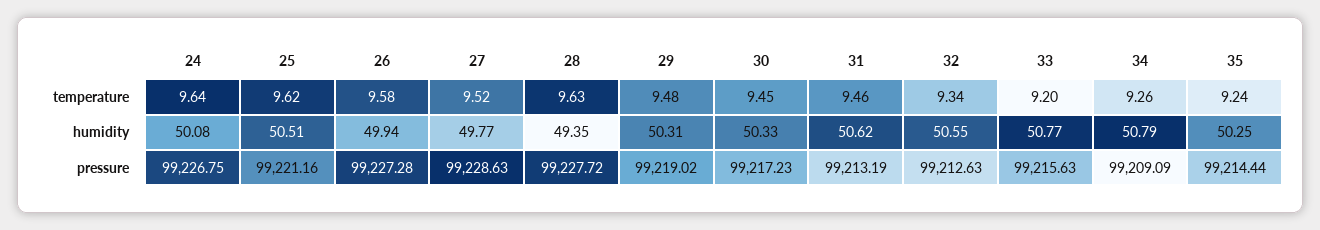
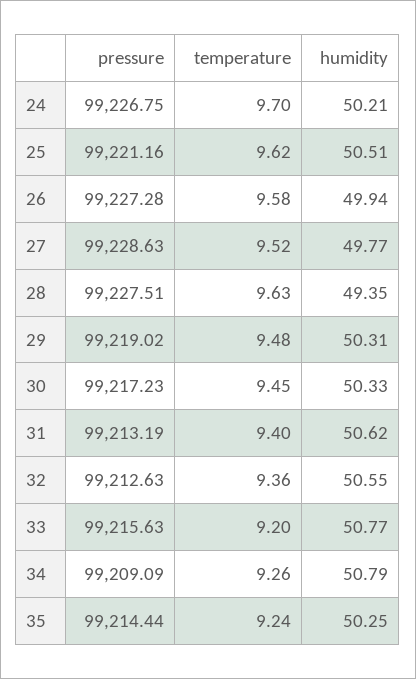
24, temperature: 9.64 -> 9.7
31, temperature: 9.46 -> 9.4
32, temperature: 9.34 -> 9.36
24, humidity: 50.08 -> 50.21
28, pressure: 99227.72 -> 99227.51

